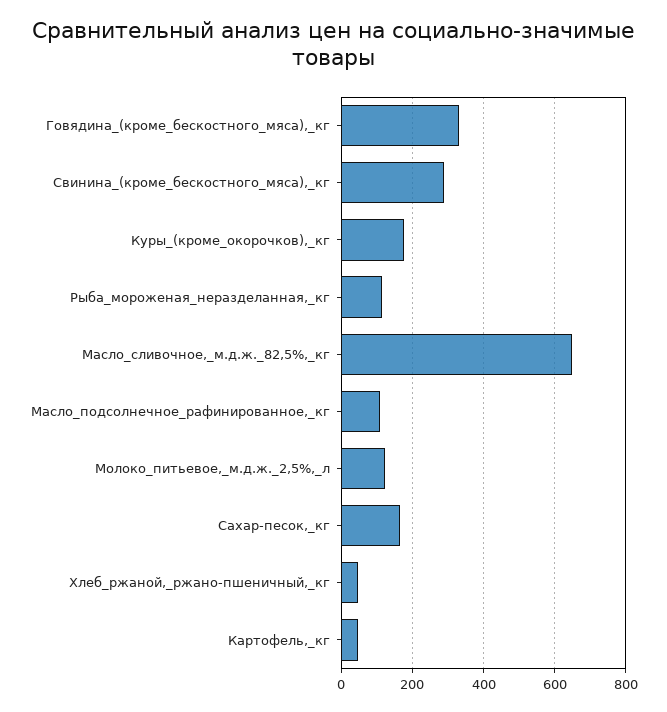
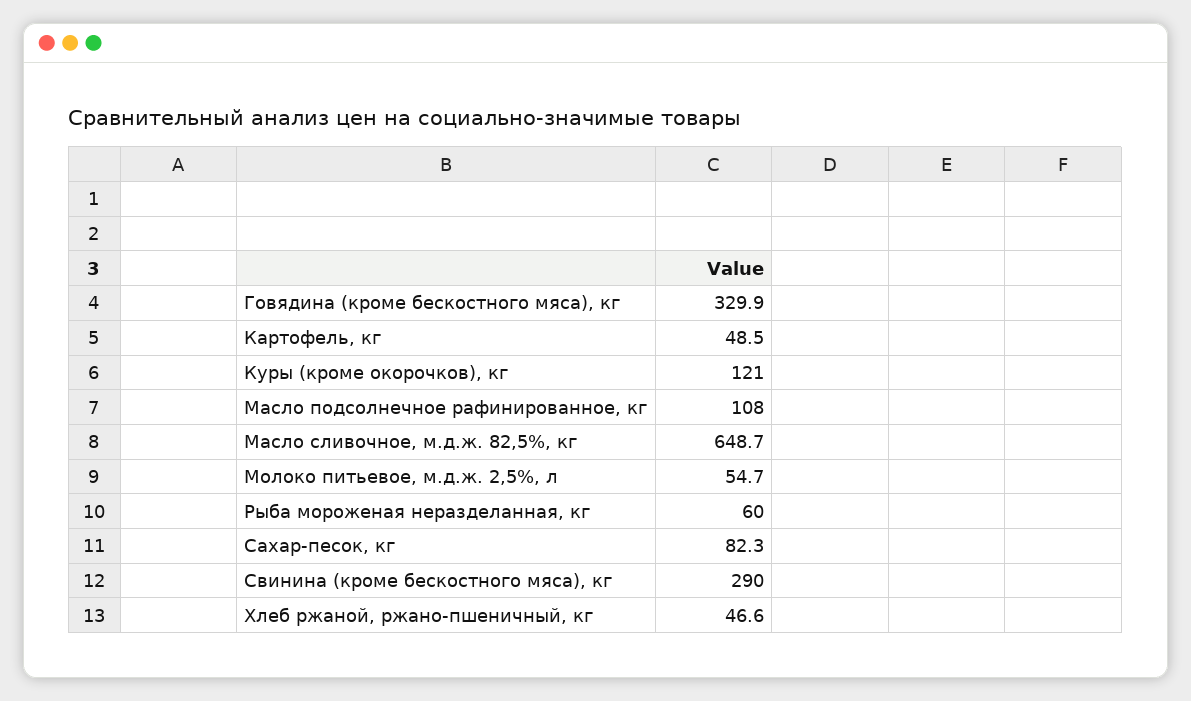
Куры_(кроме_окорочков),_кг: 180 -> 121
Рыба_мороженая_неразделанная,_кг: 120 -> 60
Молоко_питьевое,_м.д.ж._2,5%,_л: 120 -> 54.7
Сахар-песок,_кг: 160 -> 82.3

